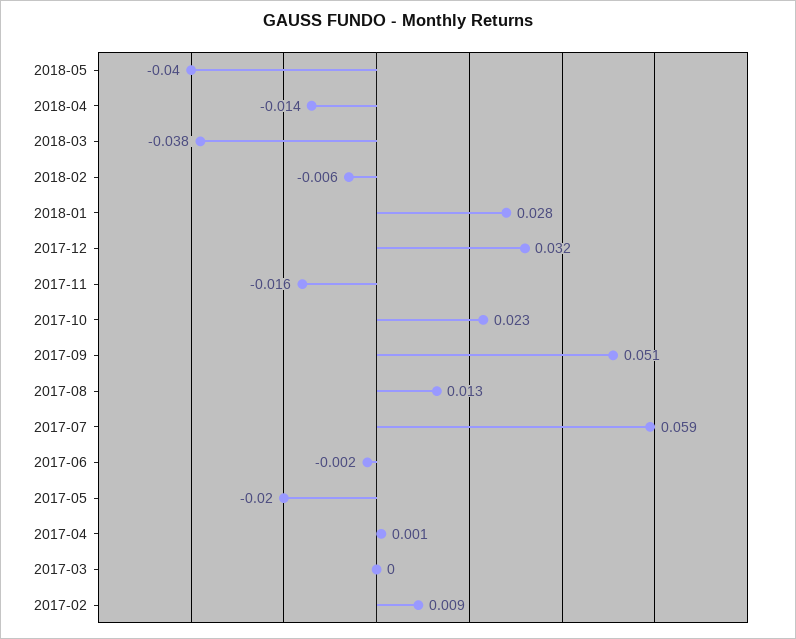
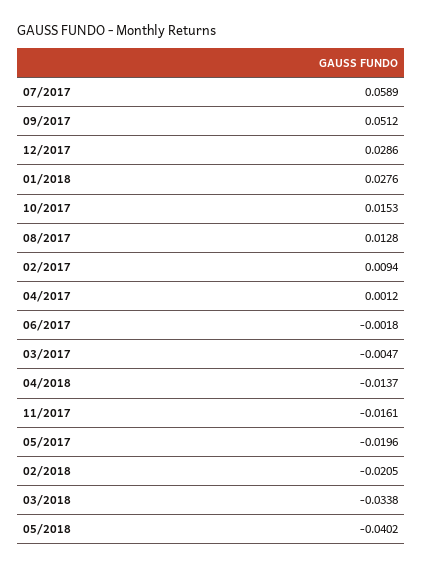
2018-03: -0.038 -> -0.0338
2018-02: -0.006 -> -0.0205
2017-12: 0.032 -> 0.0286
2017-10: 0.023 -> 0.0153
2017-03: 0 -> -0.0047

